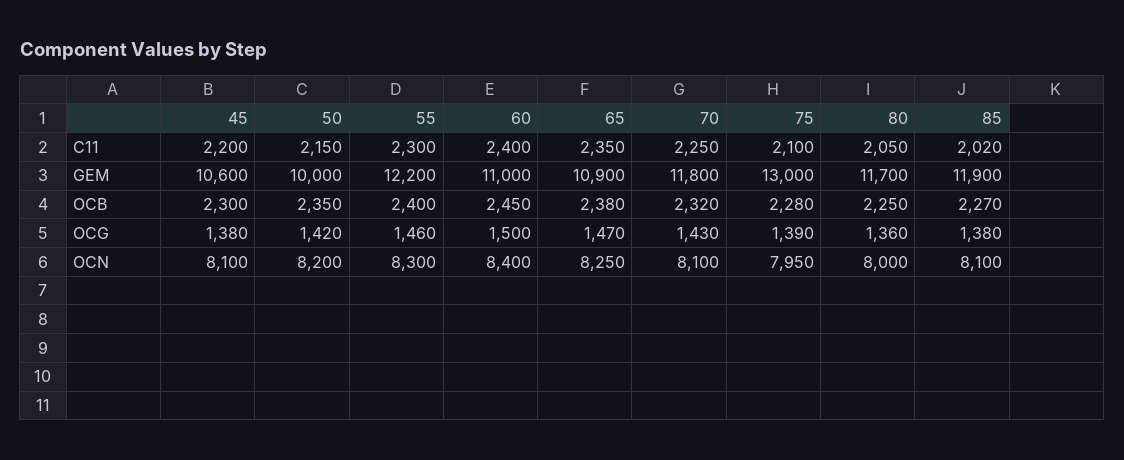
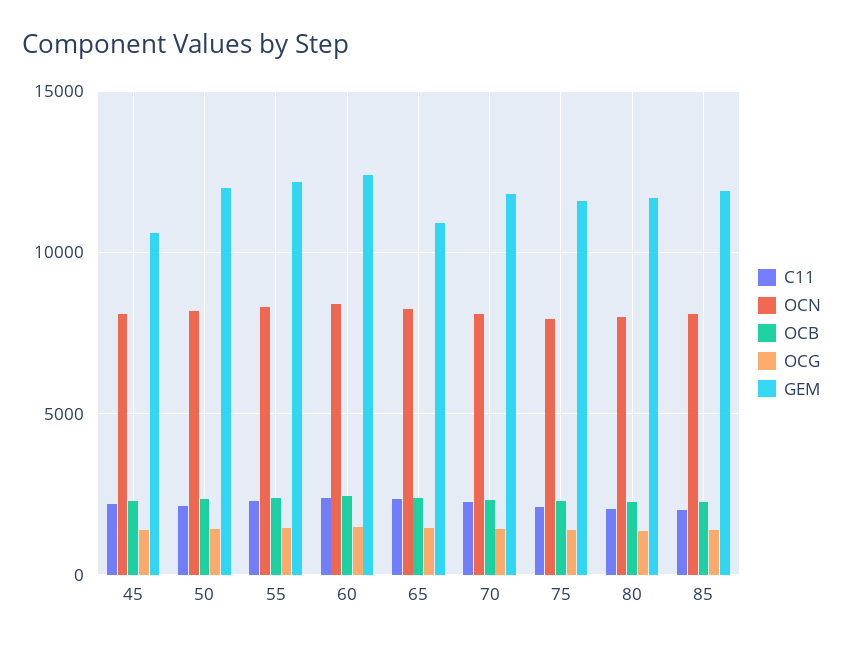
GEM, 50: 10000 -> 12000
GEM, 60: 11000 -> 12500
GEM, 75: 13000 -> 11500

